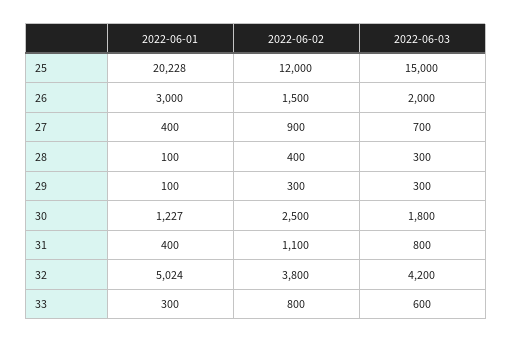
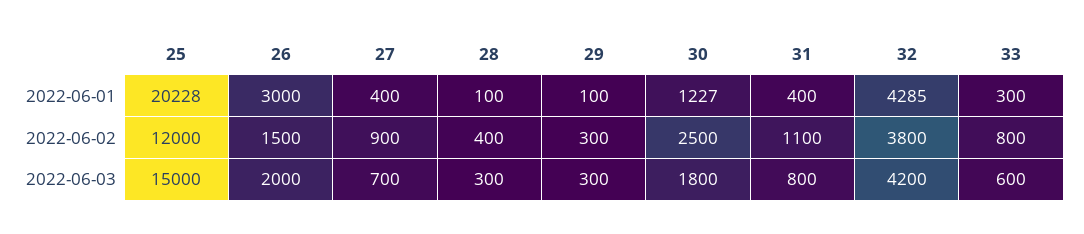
2022-06-01, 32: 5024 -> 4285

